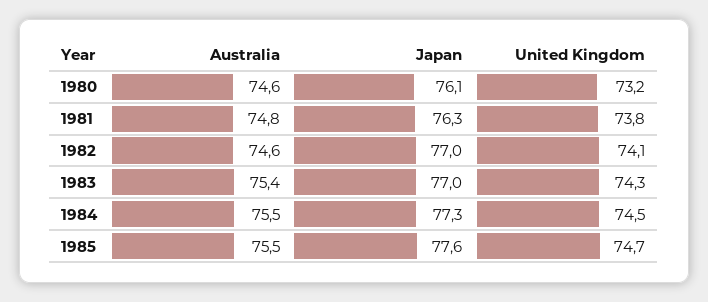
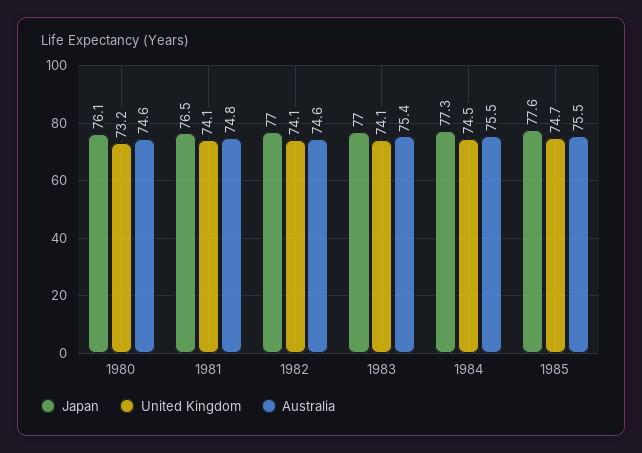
Japan, 1981: 76.3 -> 76.5
United Kingdom, 1981: 73.8 -> 74.1
United Kingdom, 1983: 74.3 -> 74.1

